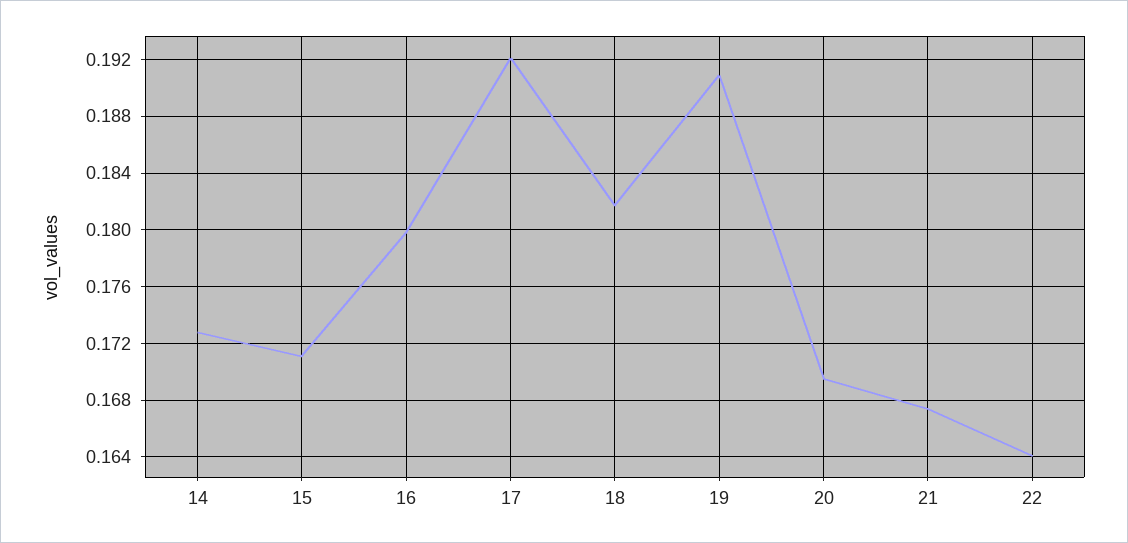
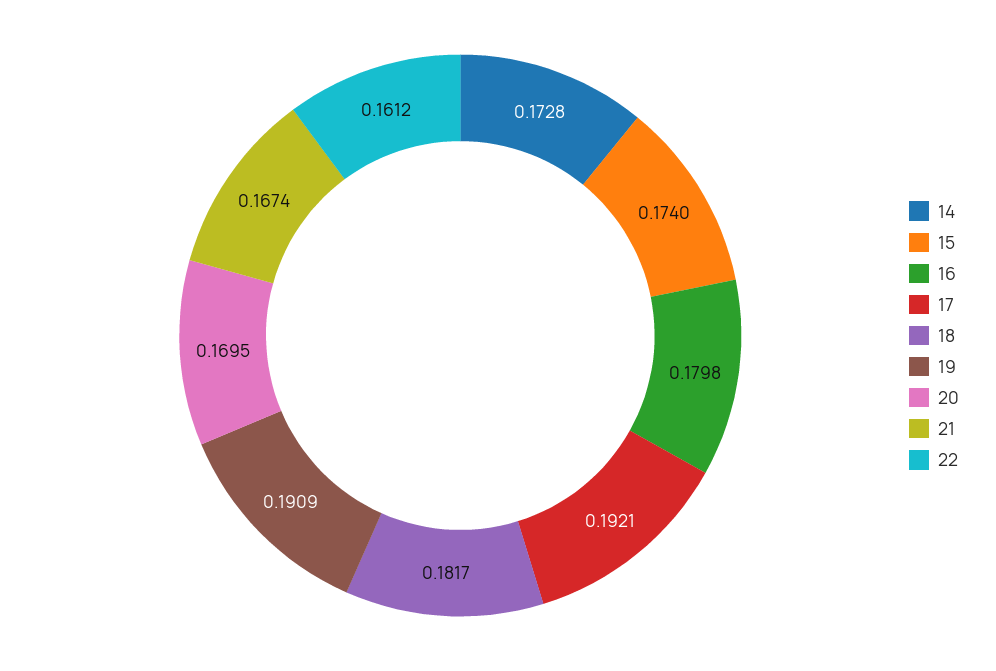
15: 0.171 -> 0.174
22: 0.164 -> 0.1612

